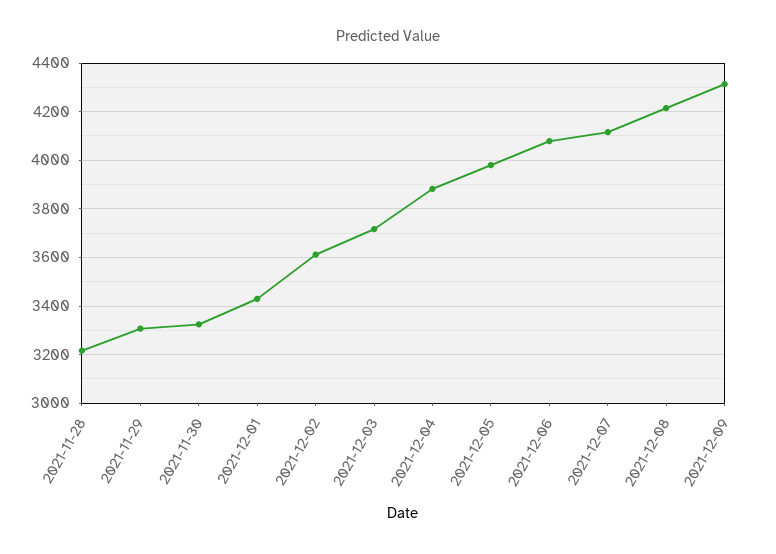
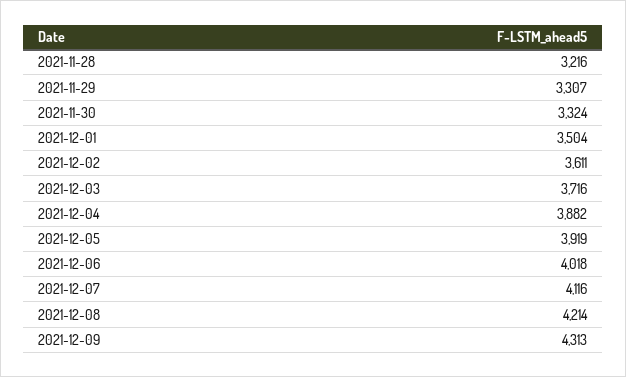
2021-12-01: 3425 -> 3504
2021-12-05: 3975 -> 3919
2021-12-06: 4075 -> 4018

